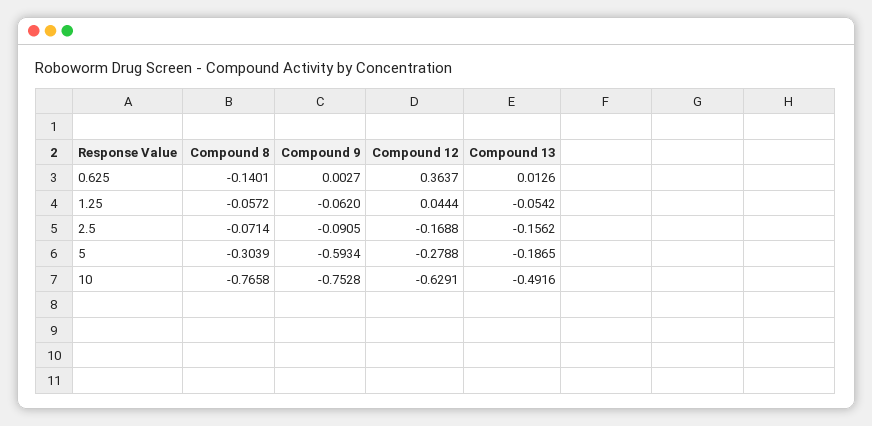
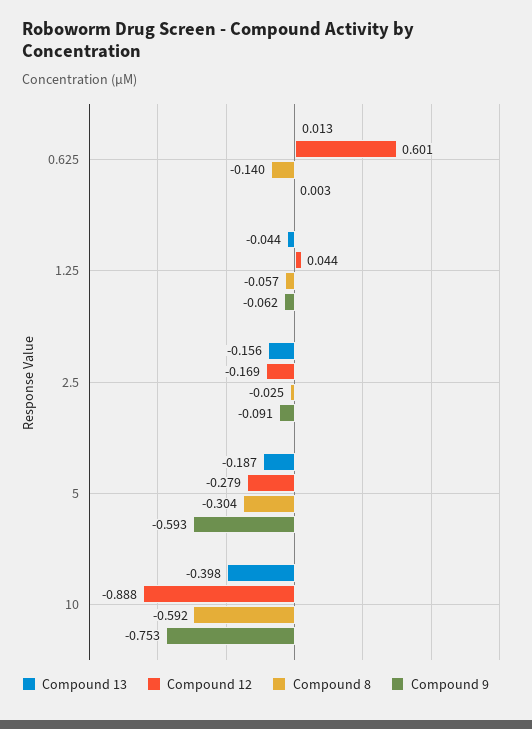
Compound 12, 0.625: 0.3637 -> 0.601
Compound 13, 1.25: -0.0542 -> -0.044
Compound 8, 2.5: -0.0714 -> -0.025
Compound 8, 10: -0.7658 -> -0.592
Compound 12, 10: -0.6291 -> -0.888
Compound 13, 10: -0.4916 -> -0.398

